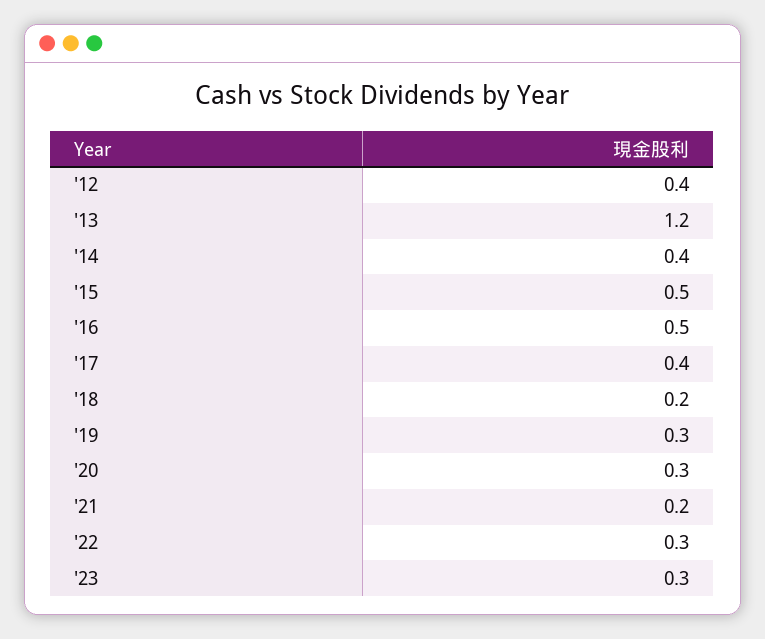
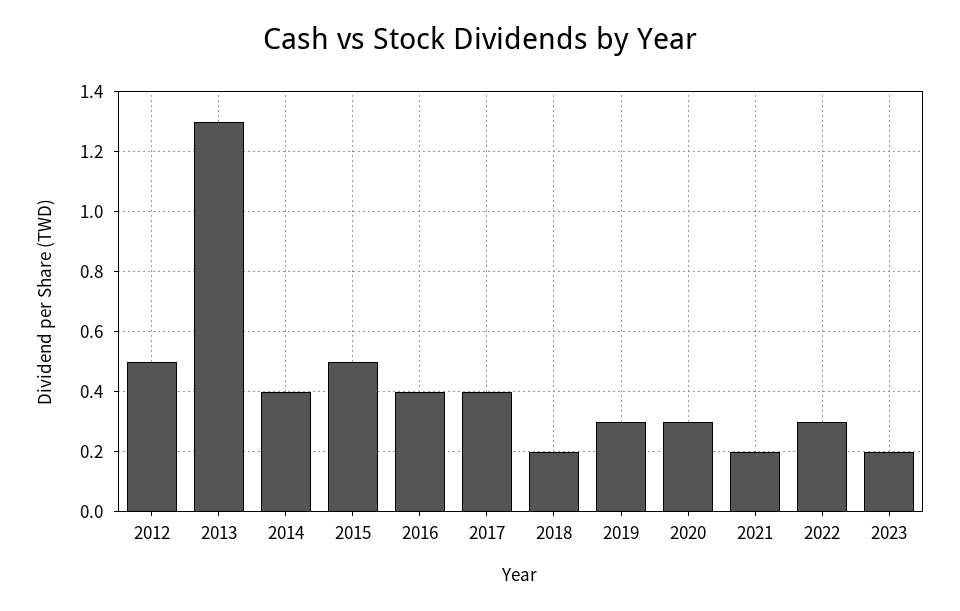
'12: 0.4 -> 0.5
'13: 1.2 -> 1.3
'16: 0.5 -> 0.4
'23: 0.3 -> 0.2

